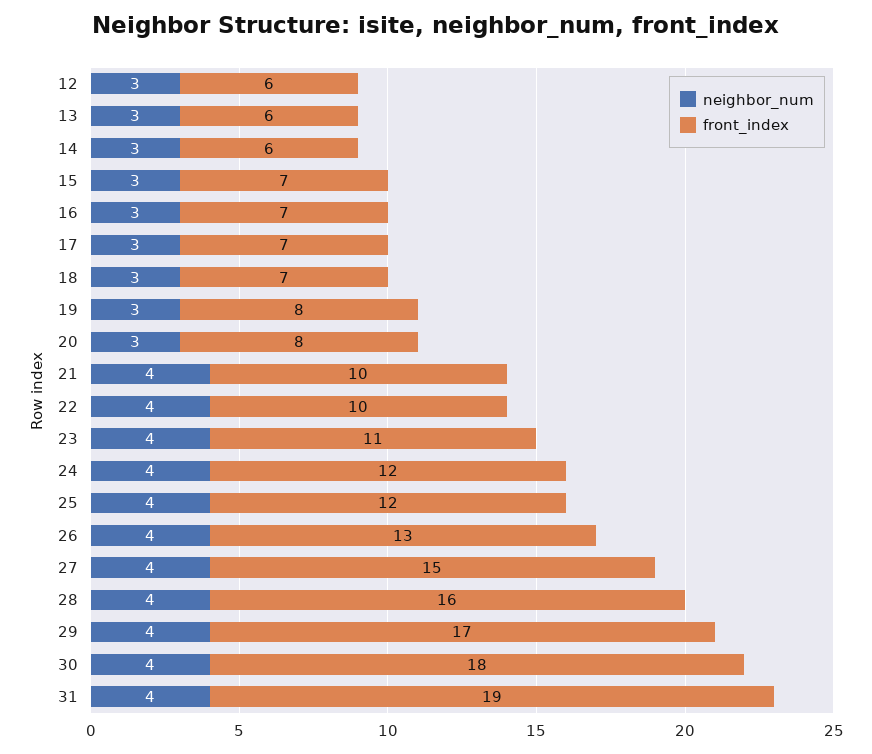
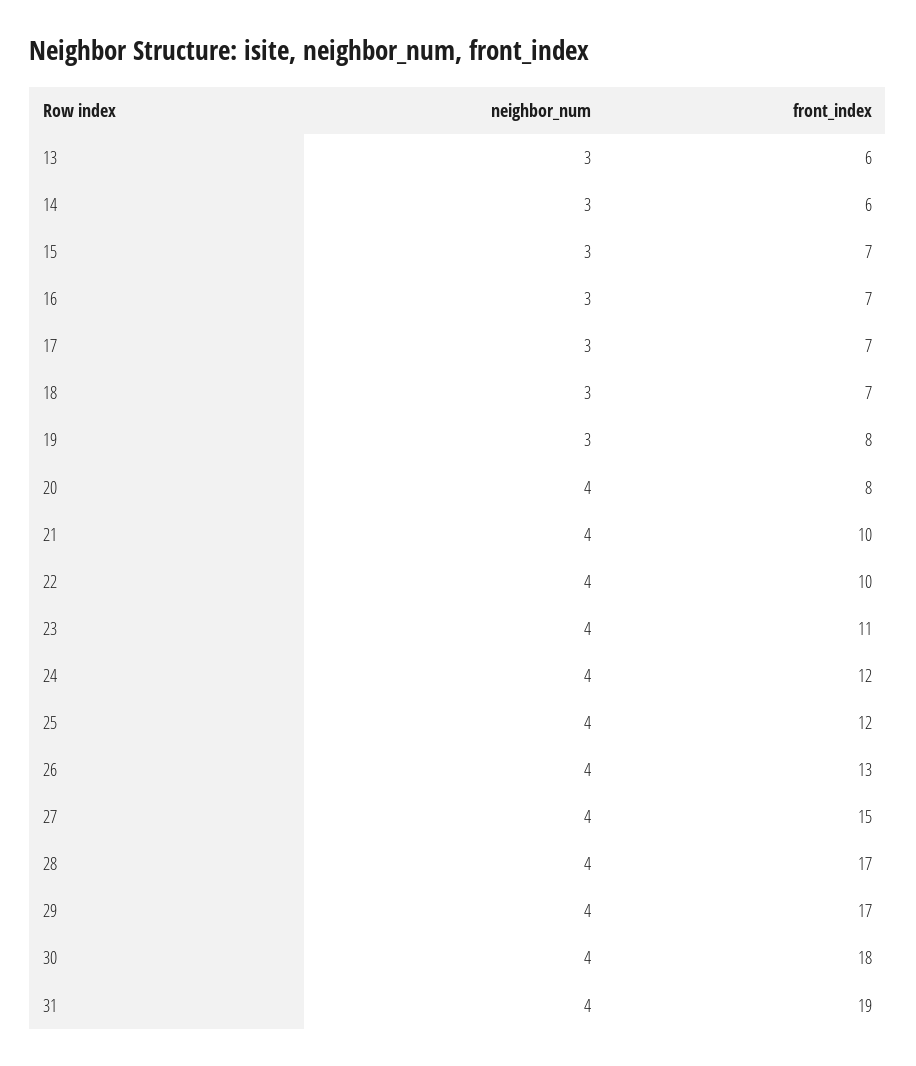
neighbor_num, 12: 3 -> none
front_index, 12: 6 -> none
neighbor_num, 20: 3 -> 4
front_index, 28: 16 -> 17

